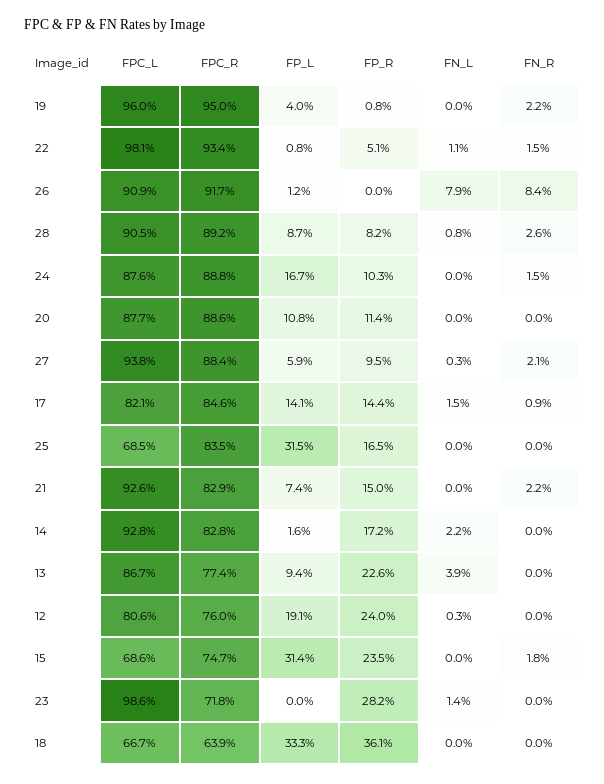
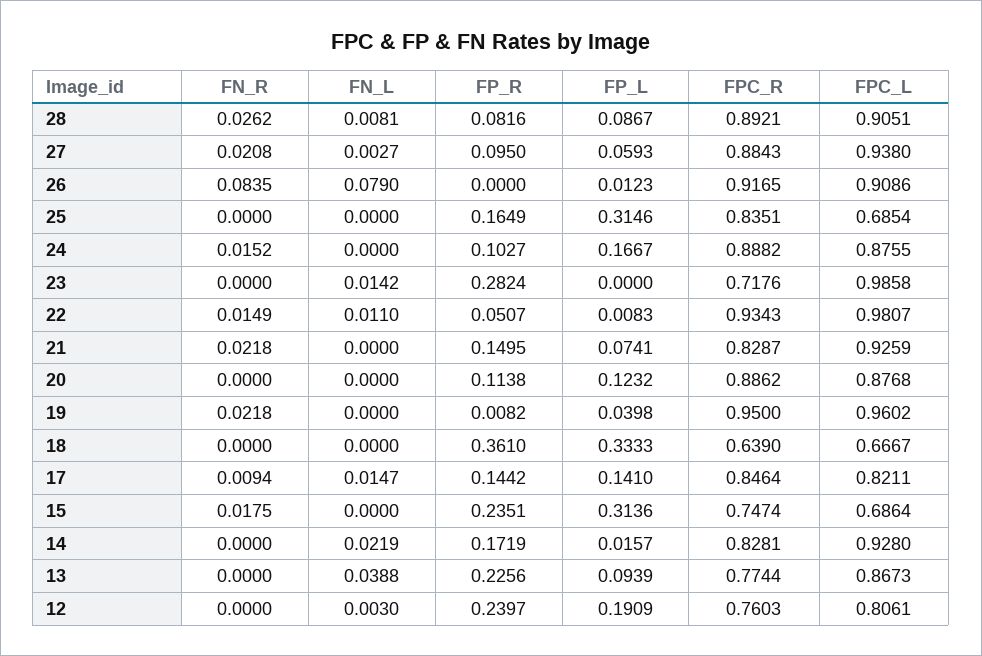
FP_L, 20: 0.108 -> 0.1232

